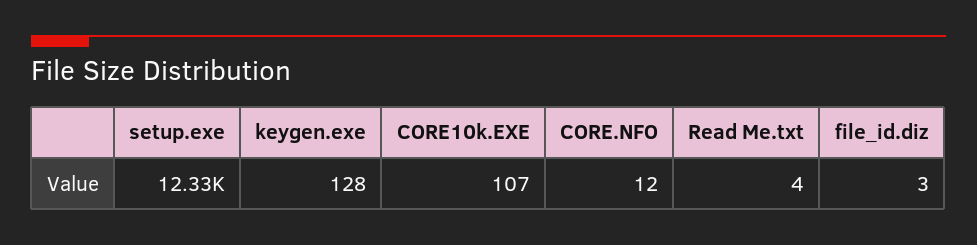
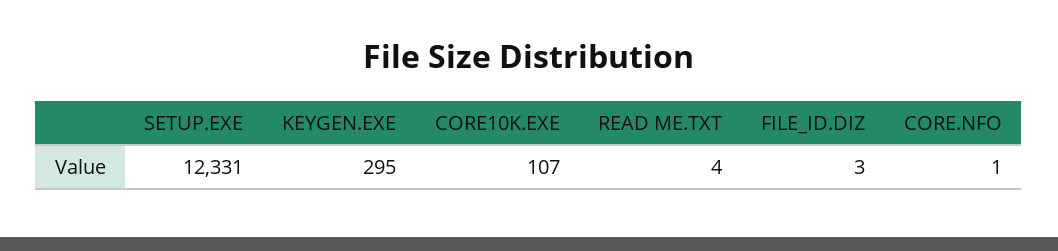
keygen.exe: 128 -> 295
CORE.NFO: 12 -> 1

